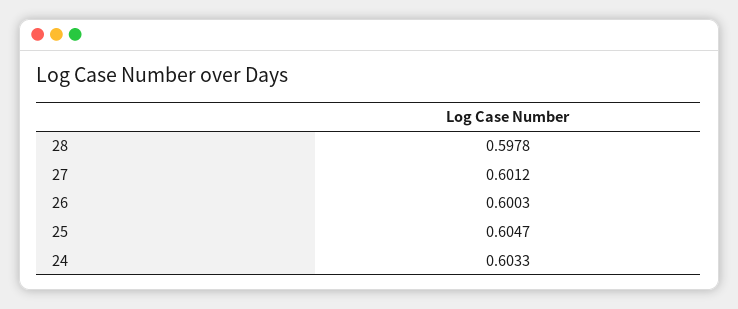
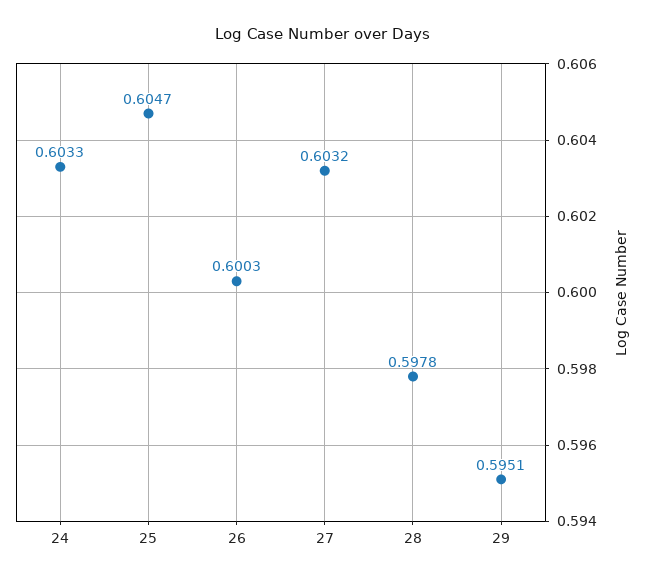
27: 0.6012 -> 0.6032
29: none -> 0.5951

